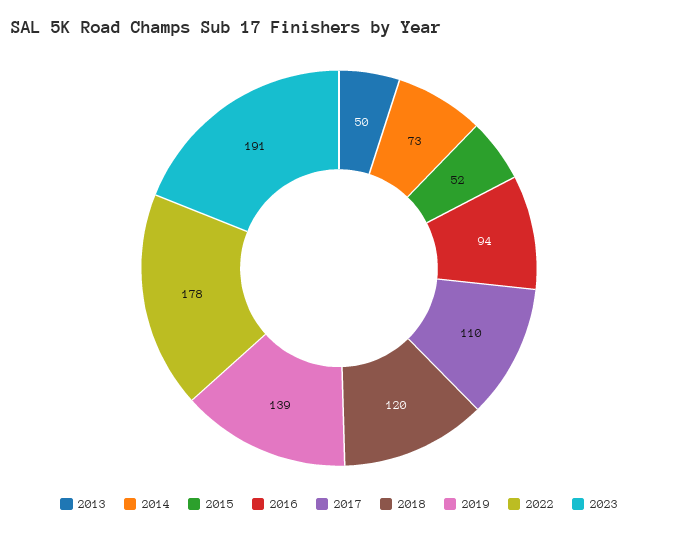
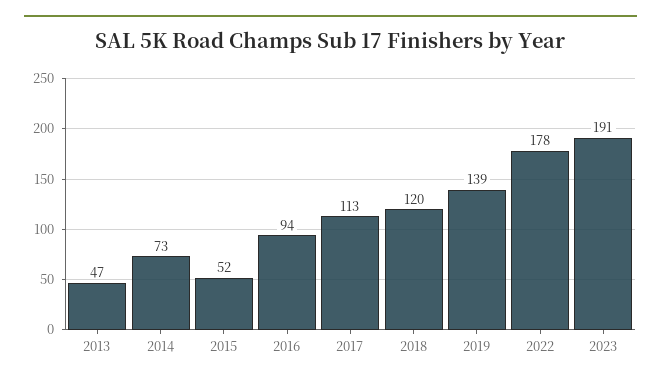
2013: 50 -> 47
2017: 110 -> 113

